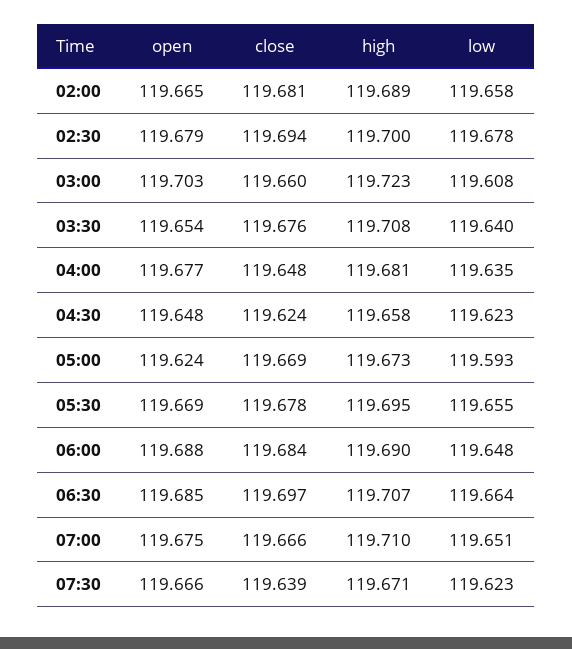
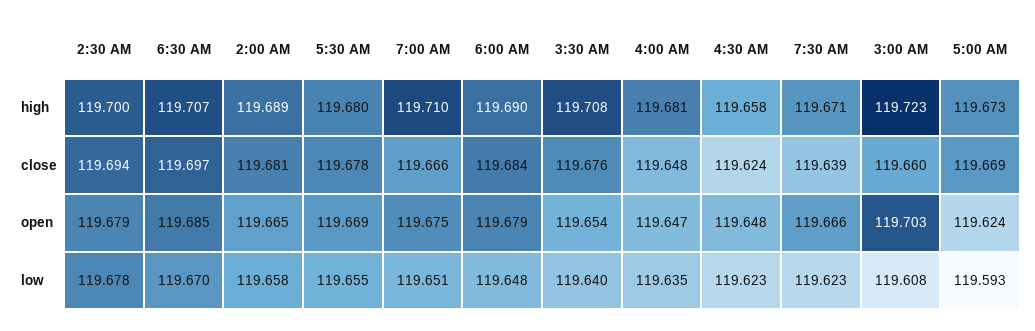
open, 04:00: 119.677 -> 119.647
high, 05:30: 119.695 -> 119.68
open, 06:00: 119.688 -> 119.679
low, 06:30: 119.664 -> 119.67

